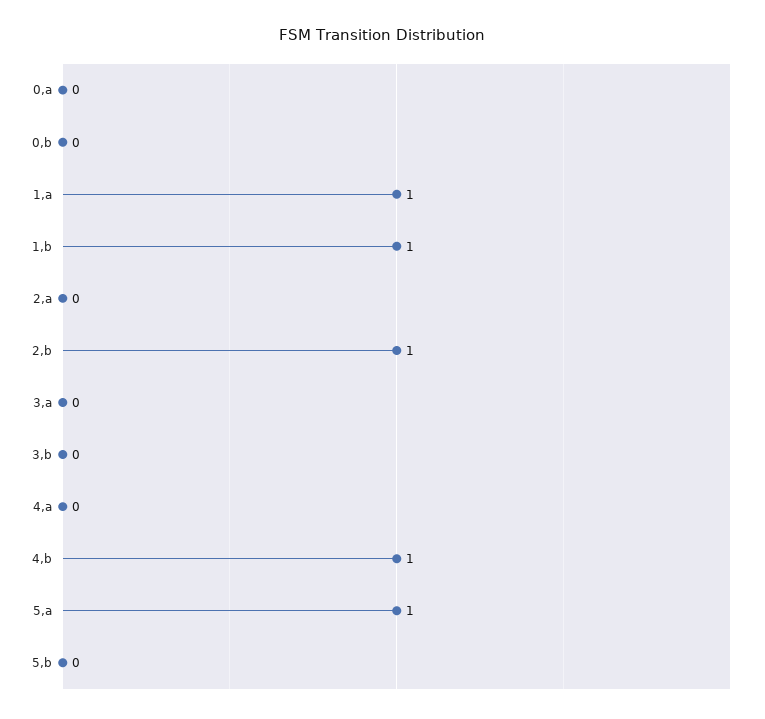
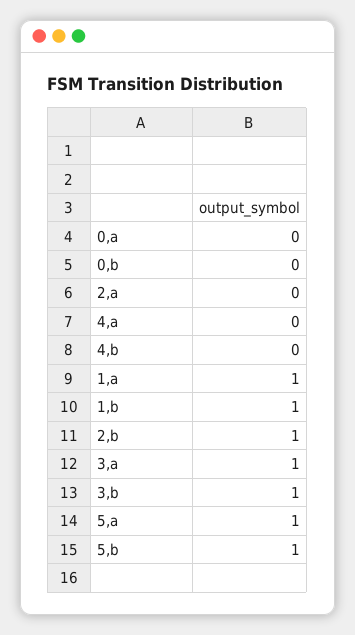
3,a: 0 -> 1
3,b: 0 -> 1
4,b: 1 -> 0
5,b: 0 -> 1

